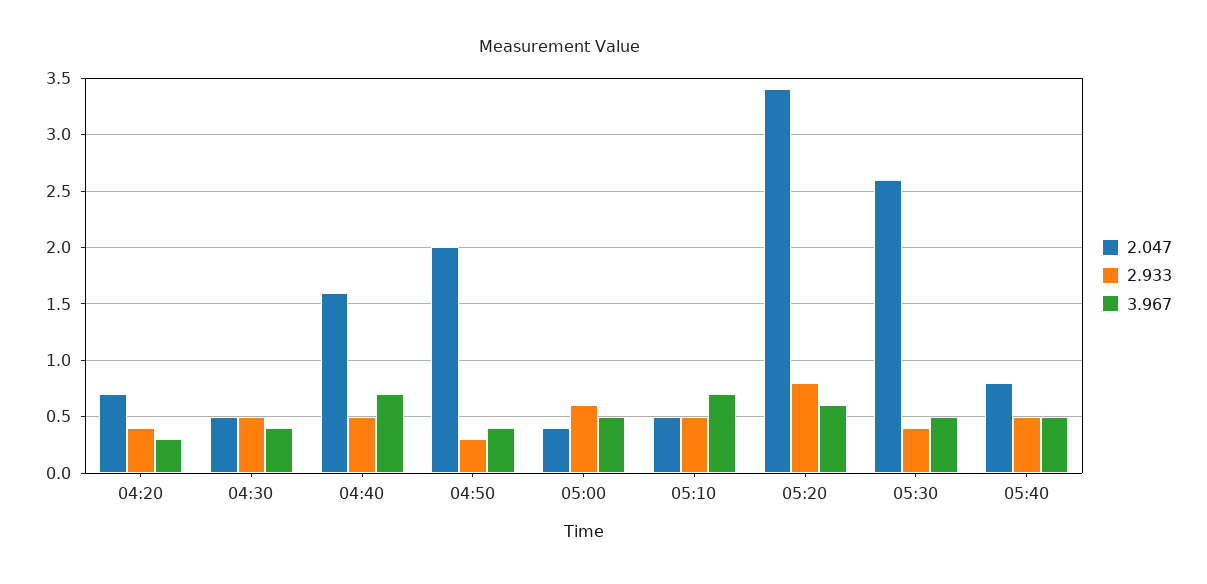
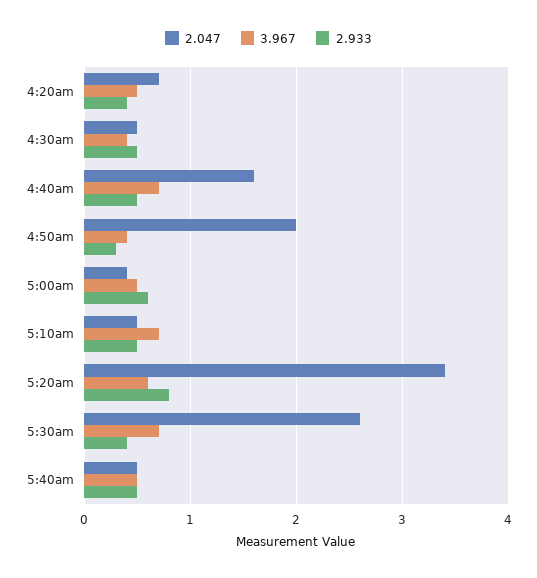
3.967, 04:20: 0.3 -> 0.5
3.967, 05:30: 0.5 -> 0.7
2.047, 05:40: 0.8 -> 0.5

